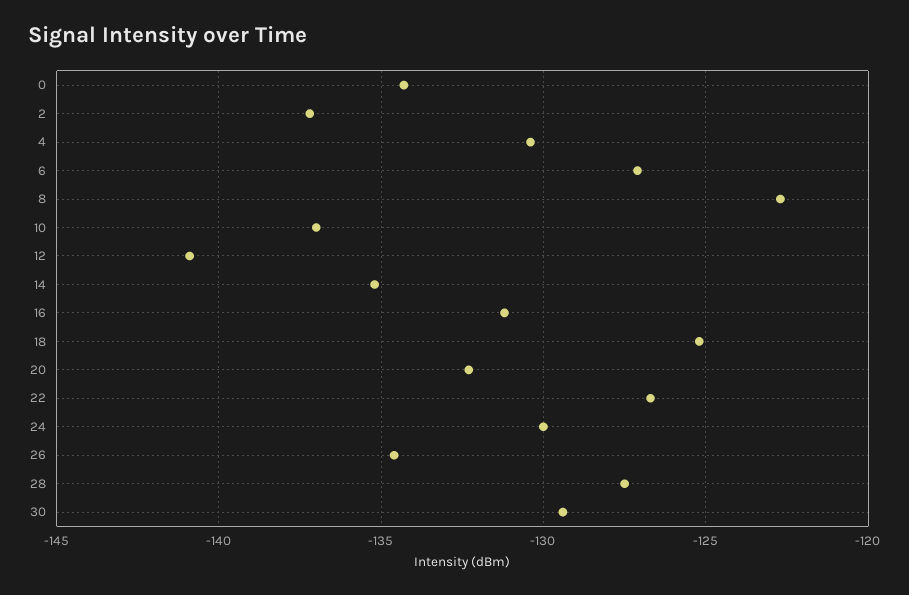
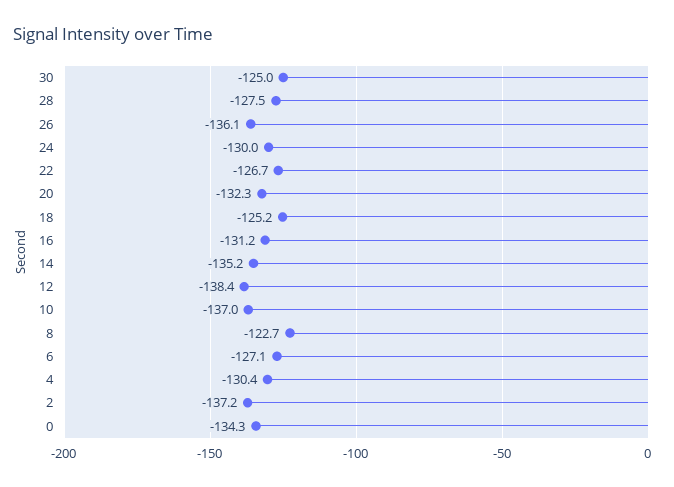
12: -141 -> -138.4
26: -134.5 -> -136.1
30: -129.5 -> -125

